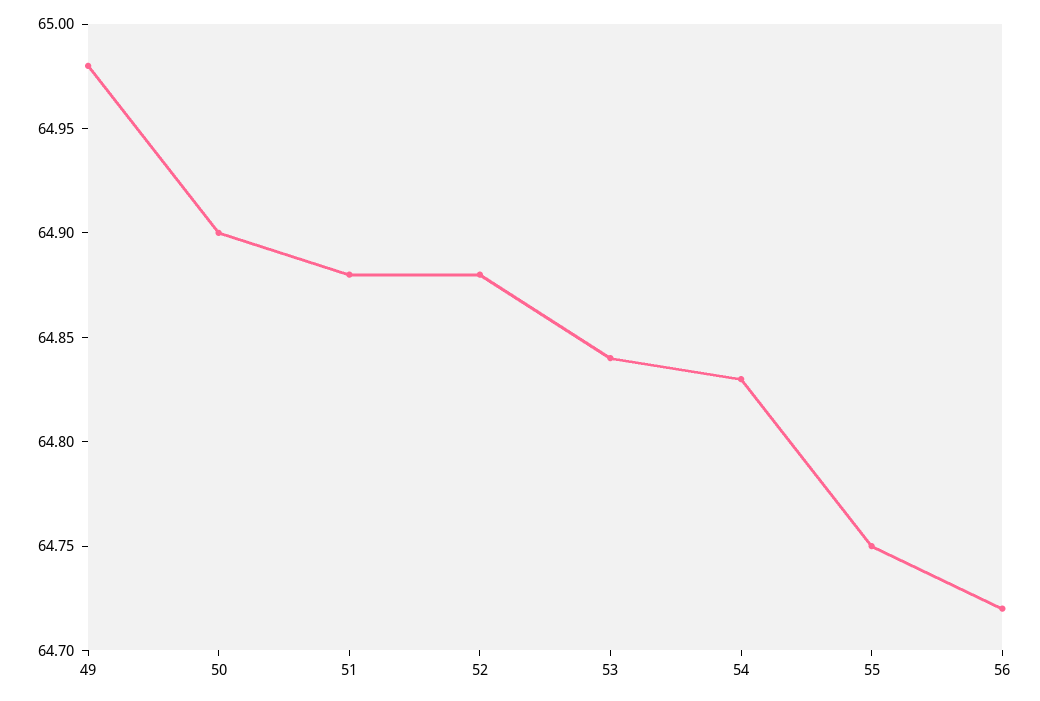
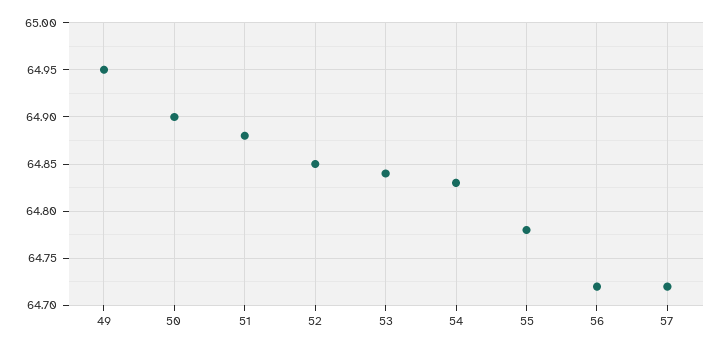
49: 64.98 -> 64.95
52: 64.88 -> 64.85
55: 64.75 -> 64.78
57: none -> 64.72

